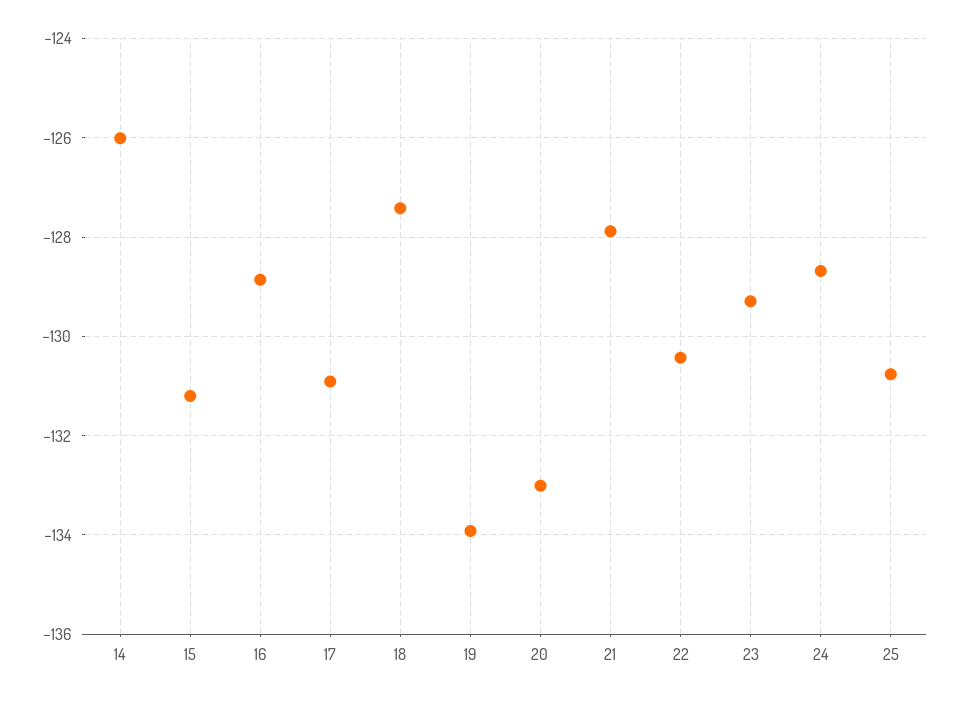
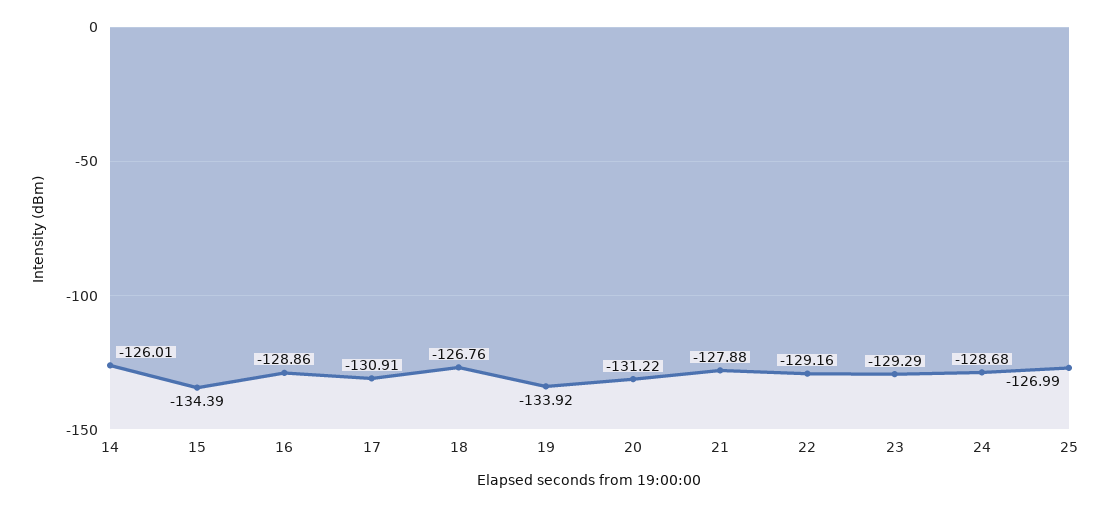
15: -131.2 -> -134.39
18: -127.4 -> -126.76
20: -133 -> -131.22
22: -130.4 -> -129.16
25: -130.8 -> -126.99

